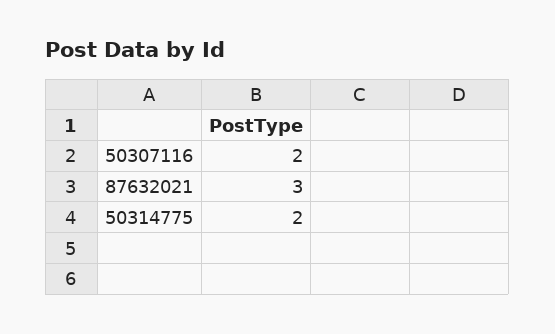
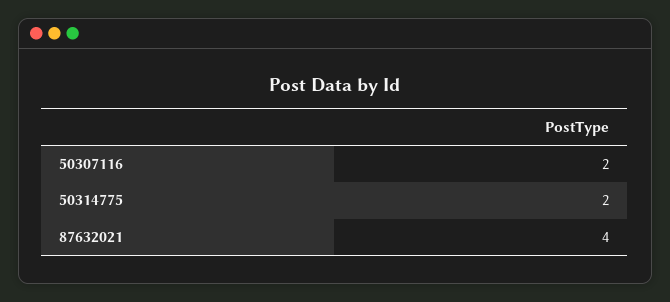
87632021: 3 -> 4

